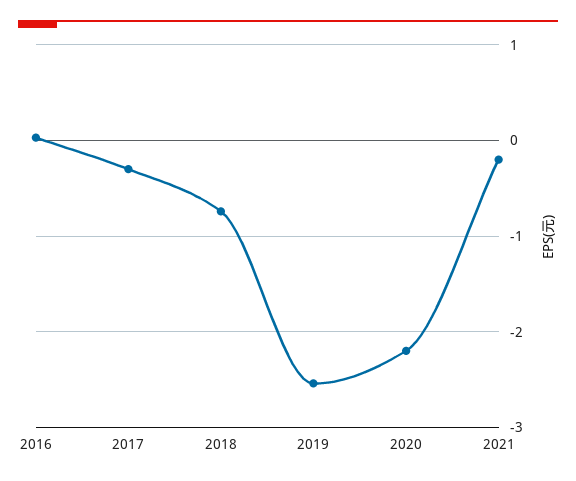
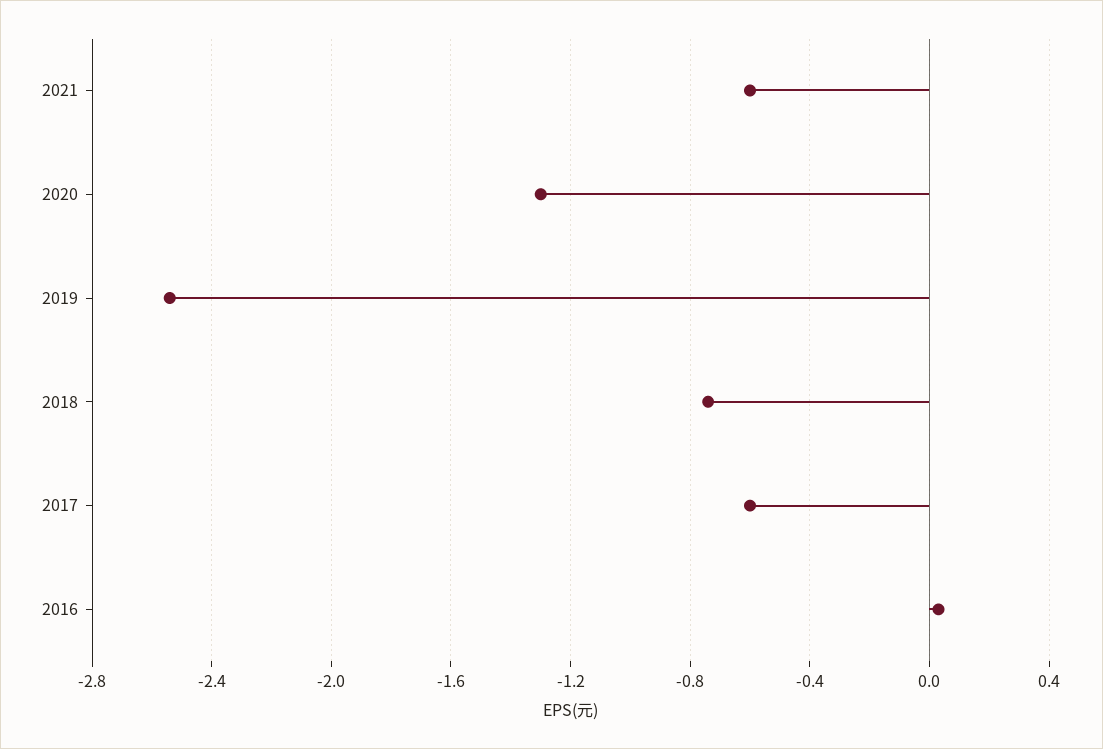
2017: -0.3 -> -0.6
2020: -2.2 -> -1.3
2021: -0.2 -> -0.6

